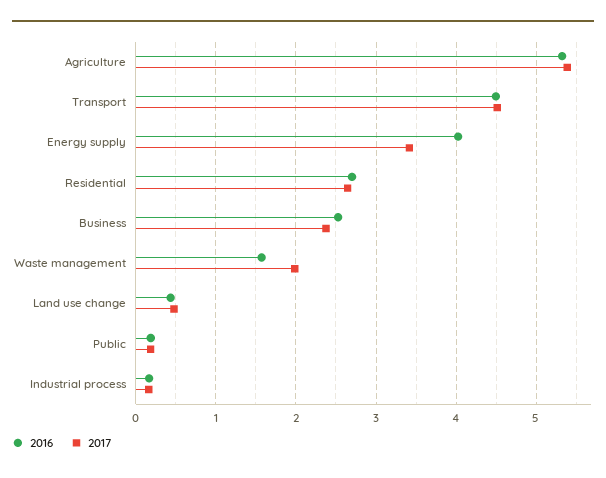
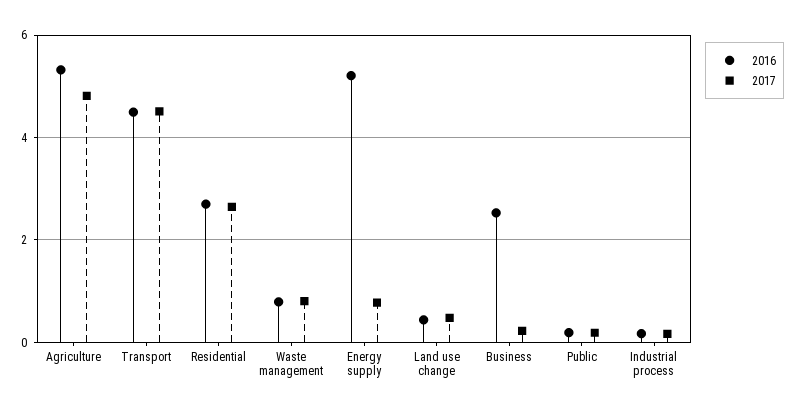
2017, Agriculture: 5.4 -> 4.8
2016, Energy supply: 4 -> 5.2
2017, Energy supply: 3.4 -> 0.8
2017, Business: 2.4 -> 0.2
2016, Waste management: 1.6 -> 0.8
2017, Waste management: 2 -> 0.8

